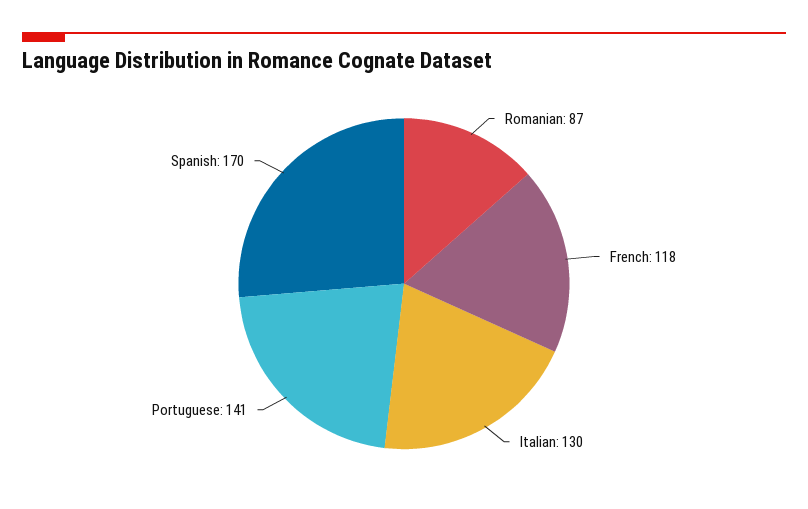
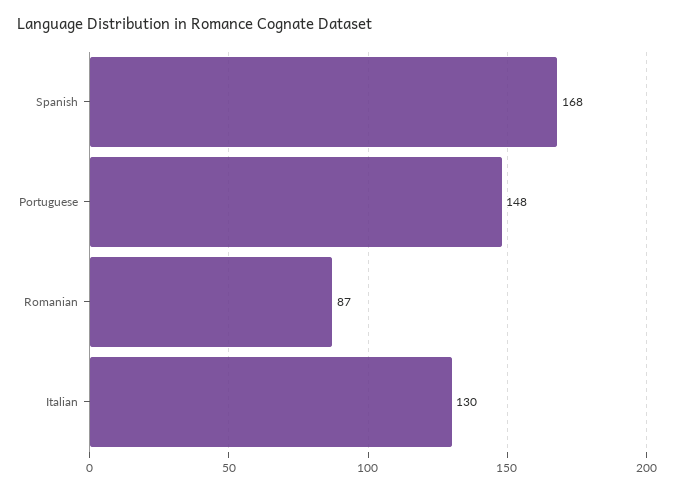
French: 118 -> none
Portuguese: 141 -> 148
Spanish: 170 -> 168

